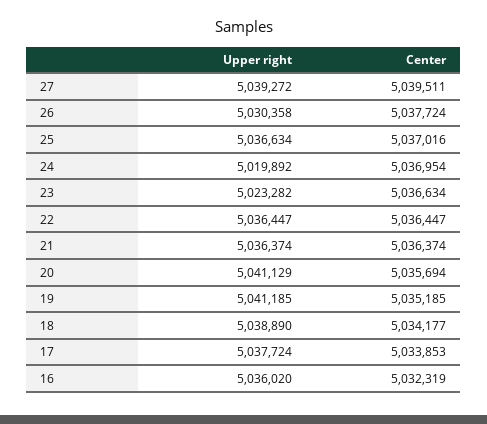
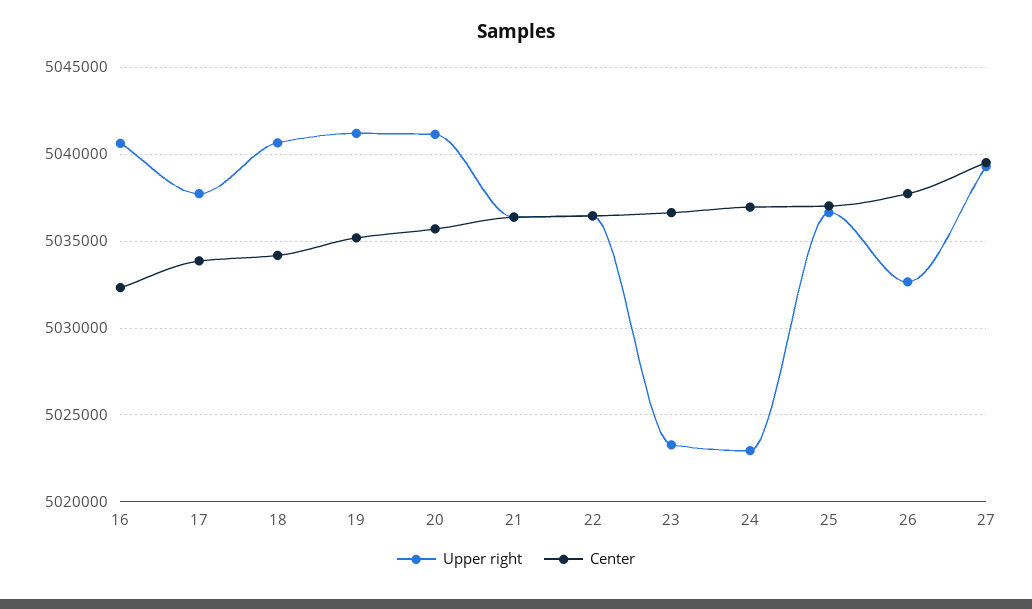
Upper right, 26: 5030358 -> 5032500
Upper right, 24: 5019892 -> 5023000
Upper right, 18: 5038890 -> 5040500
Upper right, 16: 5036020 -> 5040500

